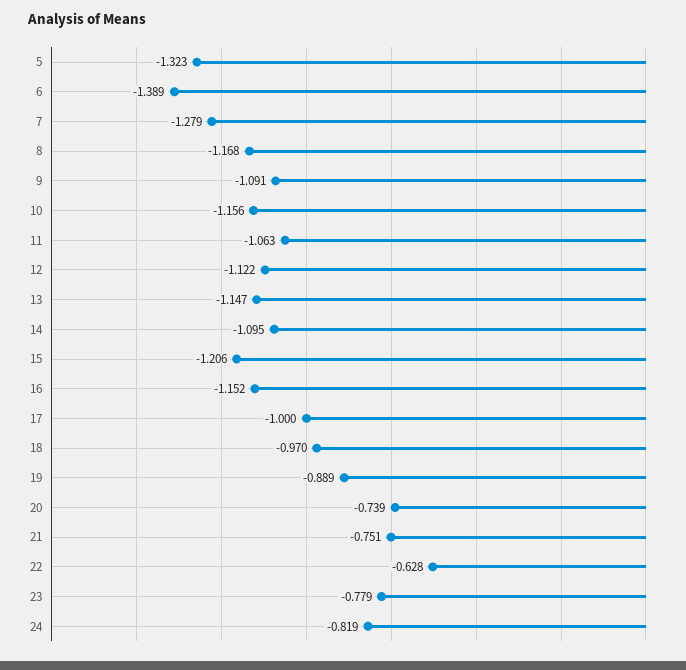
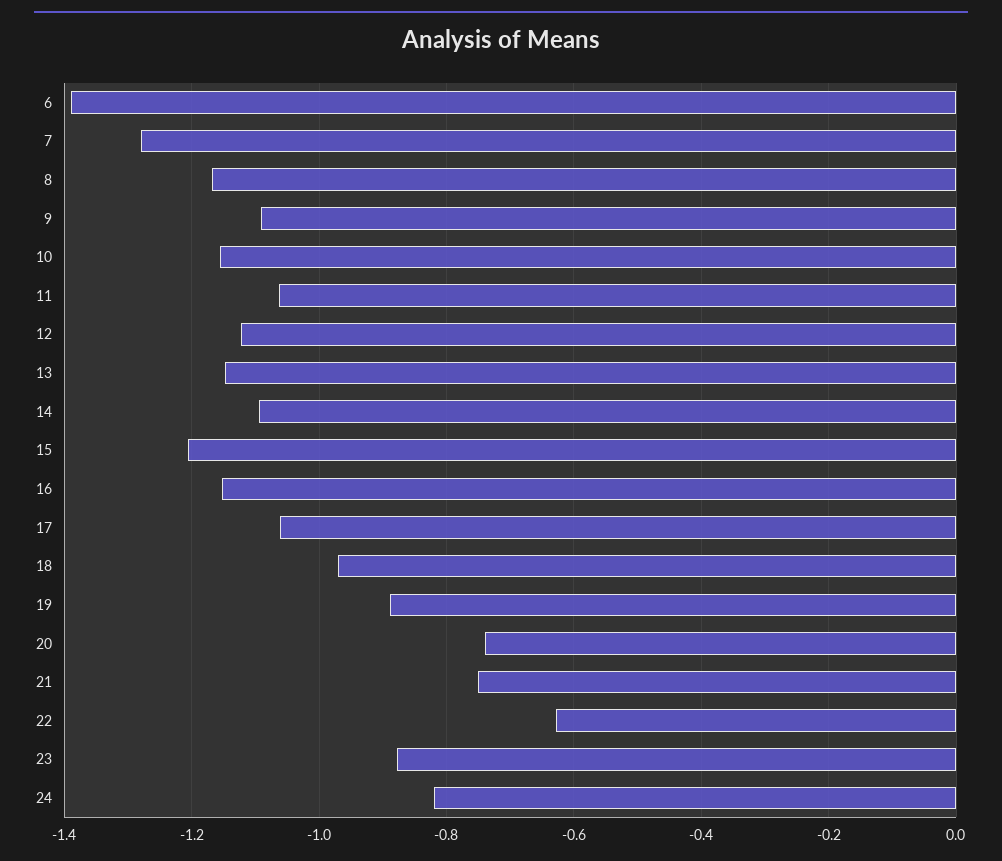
5: -1.323 -> none
17: -1 -> -1.06
23: -0.779 -> -0.88

